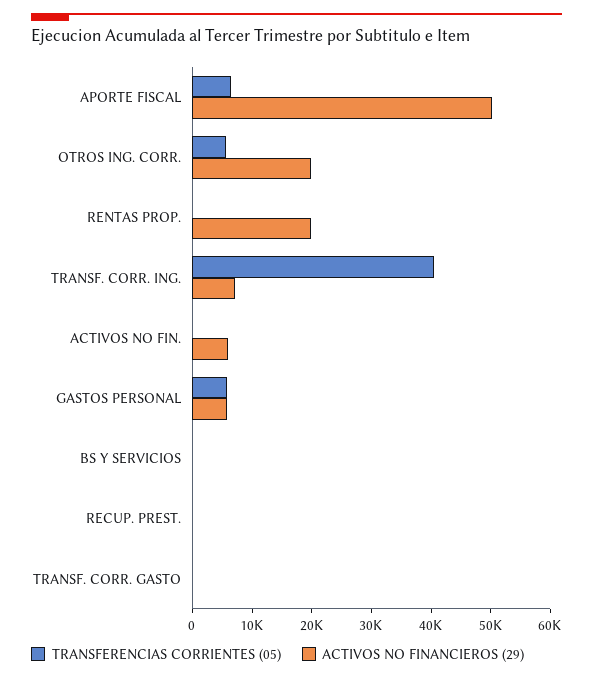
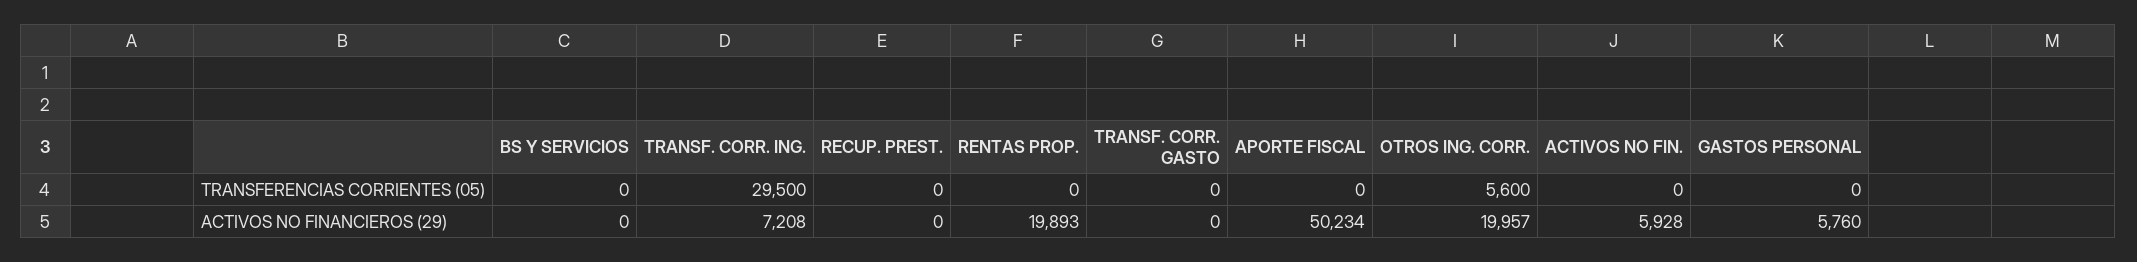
TRANSFERENCIAS CORRIENTES (05), APORTE FISCAL: 6000 -> 0
TRANSFERENCIAS CORRIENTES (05), TRANSF. CORR. ING.: 40000 -> 29500
TRANSFERENCIAS CORRIENTES (05), GASTOS PERSONAL: 6000 -> 0

